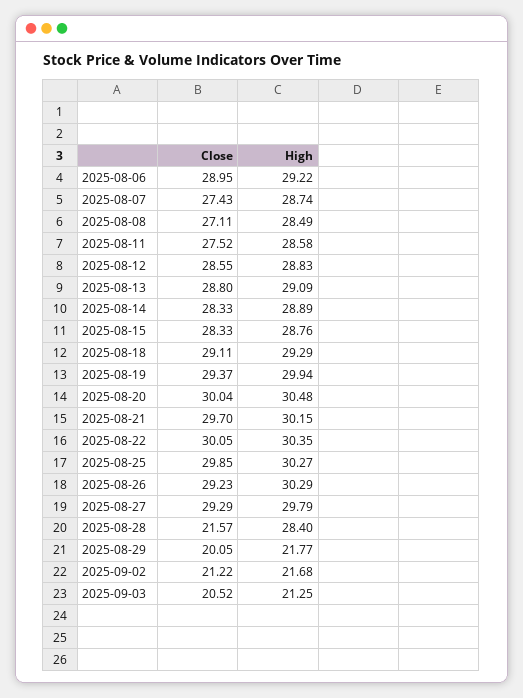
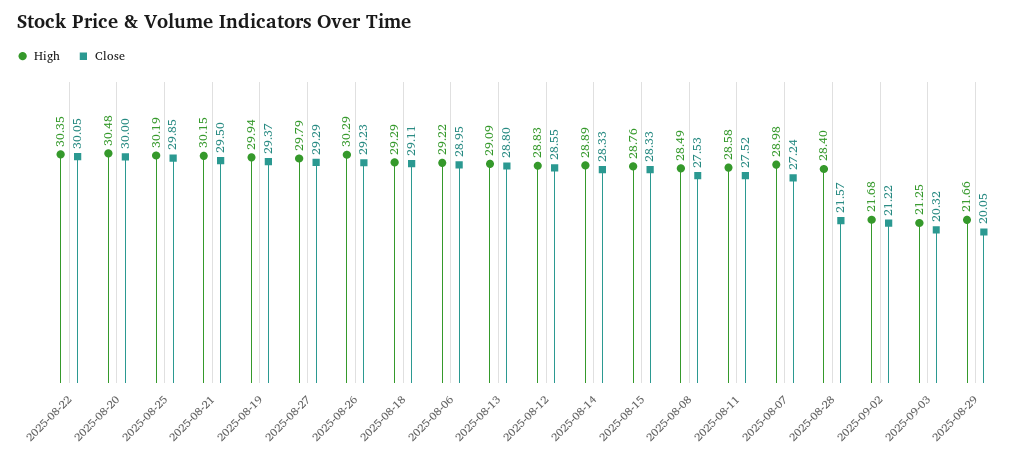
Close, 2025-08-07: 27.43 -> 27.24
High, 2025-08-07: 28.74 -> 28.98
Close, 2025-08-08: 27.11 -> 27.53
Close, 2025-08-20: 30.04 -> 30
Close, 2025-08-21: 29.7 -> 29.5
High, 2025-08-25: 30.27 -> 30.19
High, 2025-08-29: 21.77 -> 21.66
Close, 2025-09-03: 20.52 -> 20.32

